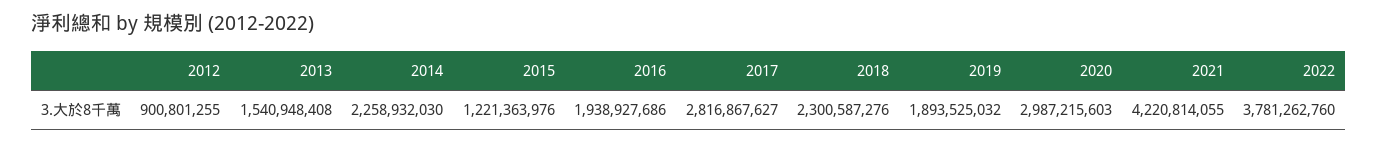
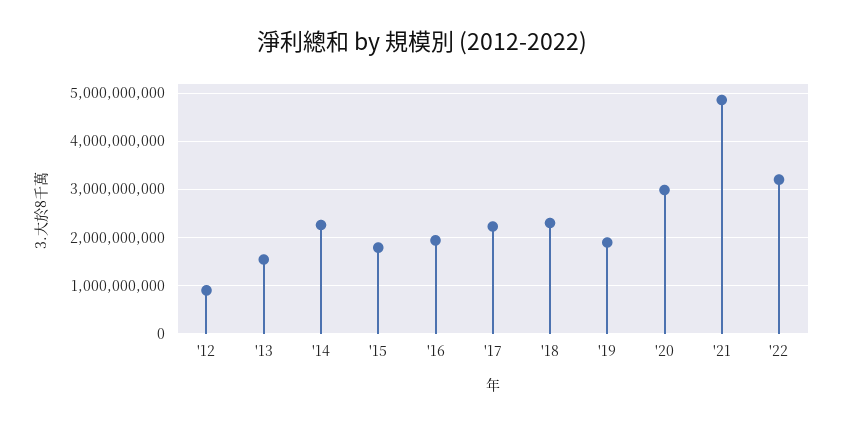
2015: 1221363976 -> 1800000000
2017: 2816867627 -> 2200000000
2021: 4220814055 -> 4800000000
2022: 3781262760 -> 3200000000

